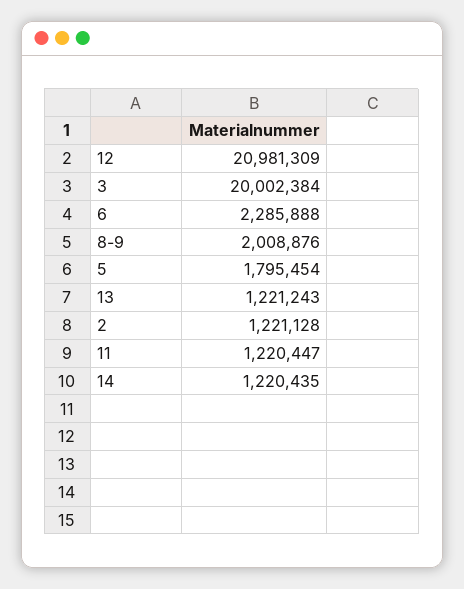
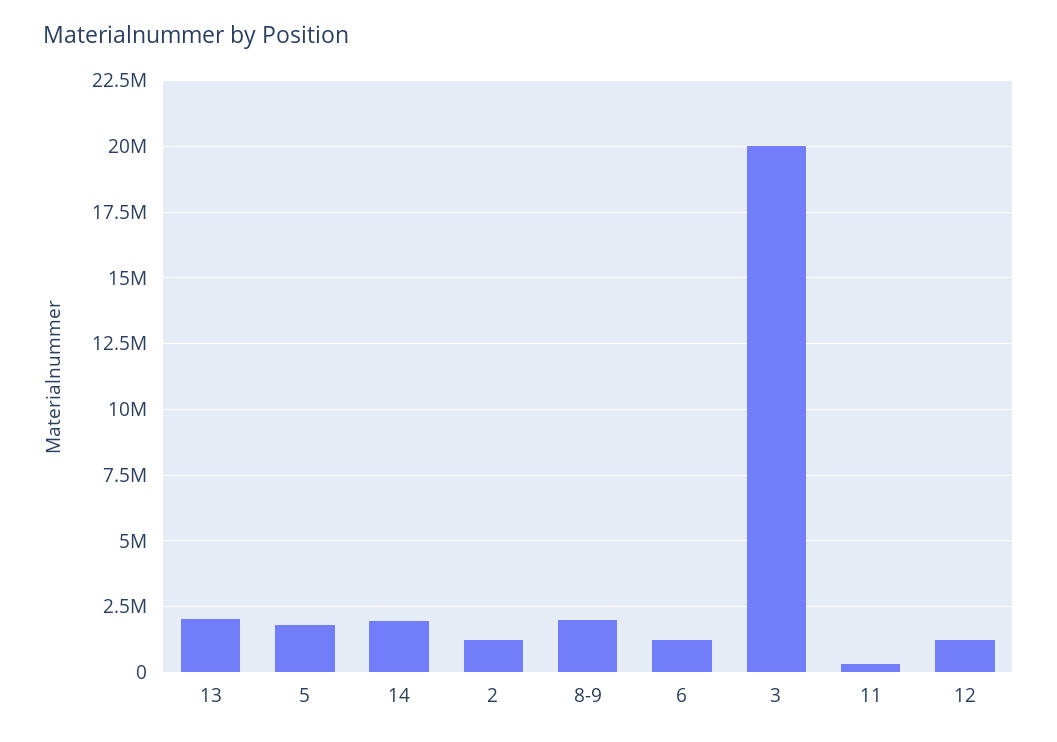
12: 20981309 -> 1250000
6: 2285888 -> 1250000
13: 1221243 -> 2000000
11: 1220447 -> 250000
14: 1220435 -> 2000000

